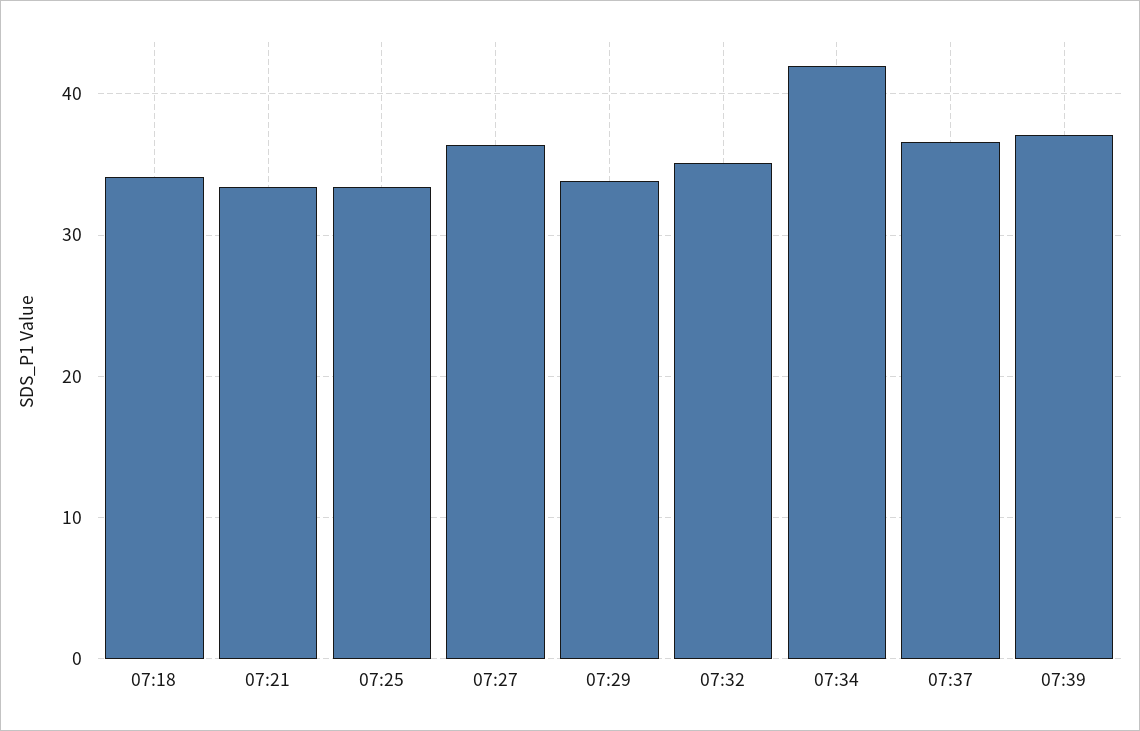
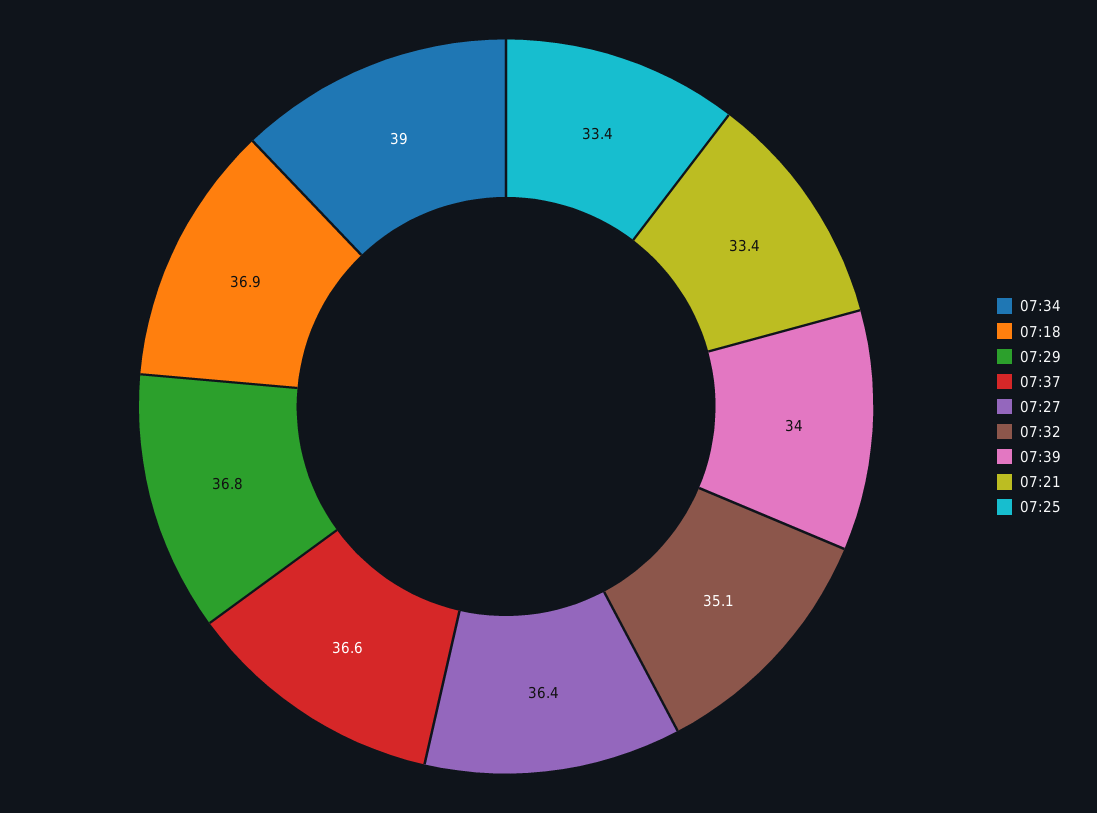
07:18: 34 -> 36.9
07:29: 34 -> 36.8
07:34: 42 -> 39
07:39: 37 -> 34

